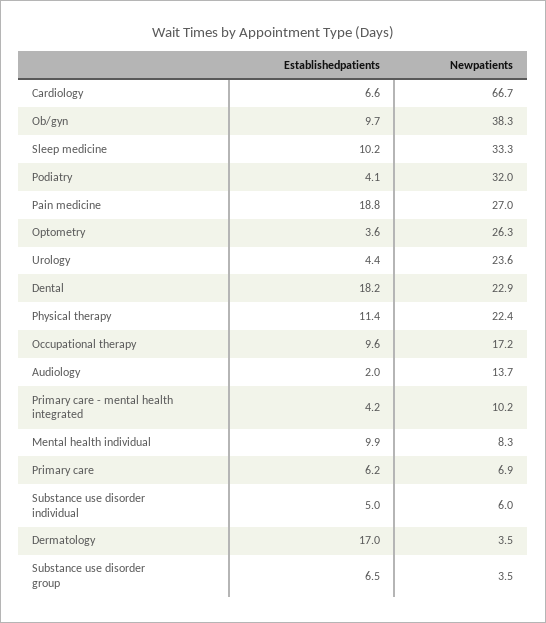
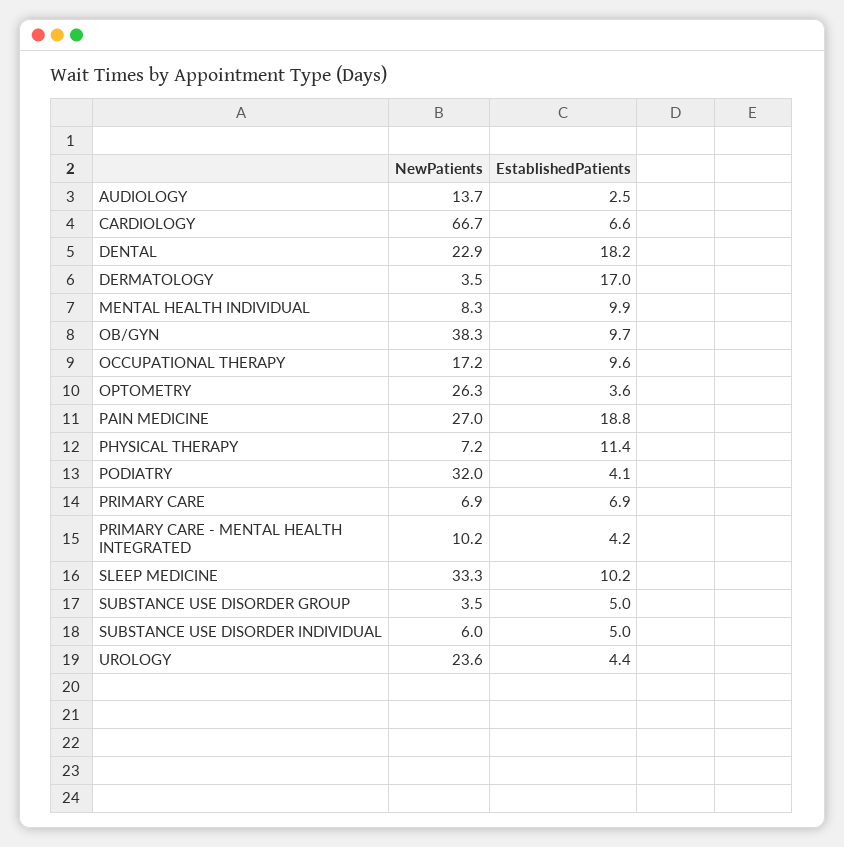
Newpatients, Physical therapy: 22.4 -> 7.2
Establishedpatients, Audiology: 2 -> 2.5
Establishedpatients, Primary care: 6.2 -> 6.9
Establishedpatients, Substance use disorder group: 6.5 -> 5

